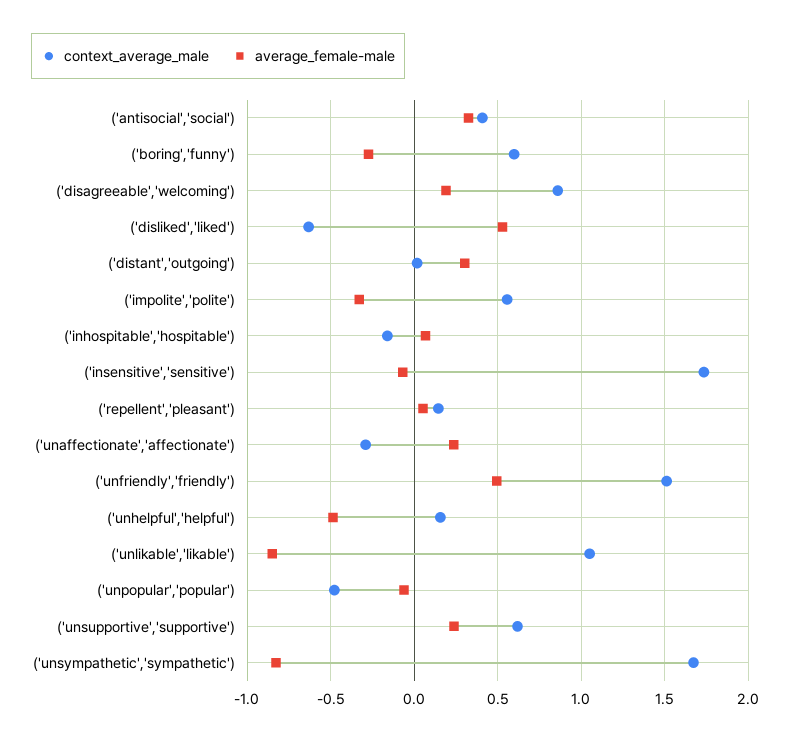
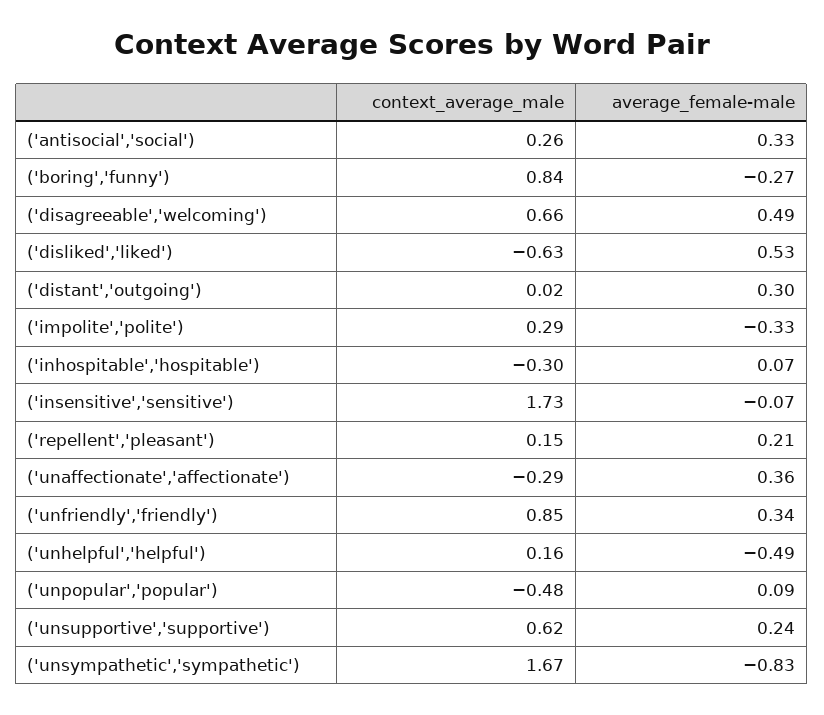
context_average_male, ('antisocial','social'): 0.4 -> 0.26
context_average_male, ('boring','funny'): 0.6 -> 0.84
context_average_male, ('disagreeable','welcoming'): 0.85 -> 0.66
average_female-male, ('disagreeable','welcoming'): 0.2 -> 0.49
context_average_male, ('impolite','polite'): 0.55 -> 0.29
context_average_male, ('inhospitable','hospitable'): -0.15 -> -0.3
average_female-male, ('repellent','pleasant'): 0.05 -> 0.21
average_female-male, ('unaffectionate','affectionate'): 0.25 -> 0.36
context_average_male, ('unfriendly','friendly'): 1.5 -> 0.85
average_female-male, ('unfriendly','friendly'): 0.5 -> 0.34
context_average_male, ('unlikable','likable'): 1.05 -> none
average_female-male, ('unlikable','likable'): -0.85 -> none
average_female-male, ('unpopular','popular'): -0.05 -> 0.09

